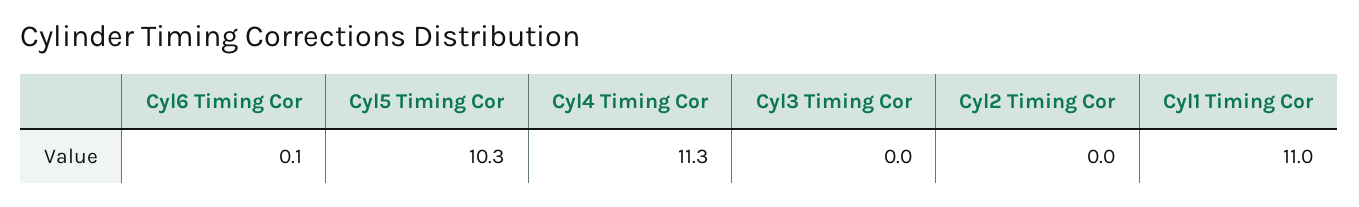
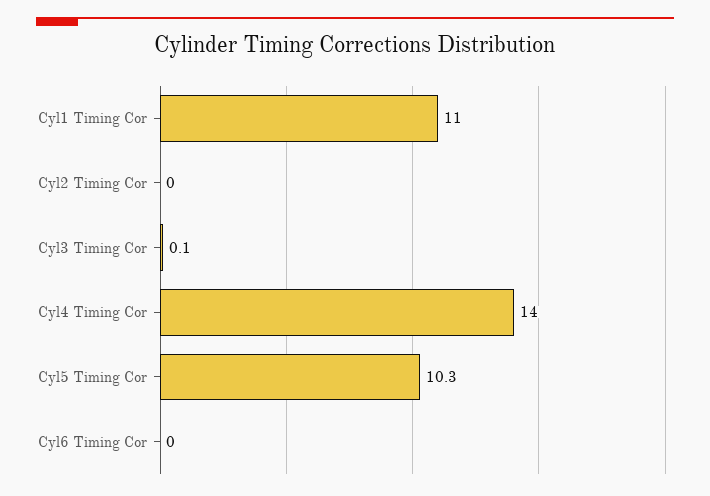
Cyl6 Timing Cor: 0.1 -> 0
Cyl4 Timing Cor: 11.3 -> 14
Cyl3 Timing Cor: 0 -> 0.1

